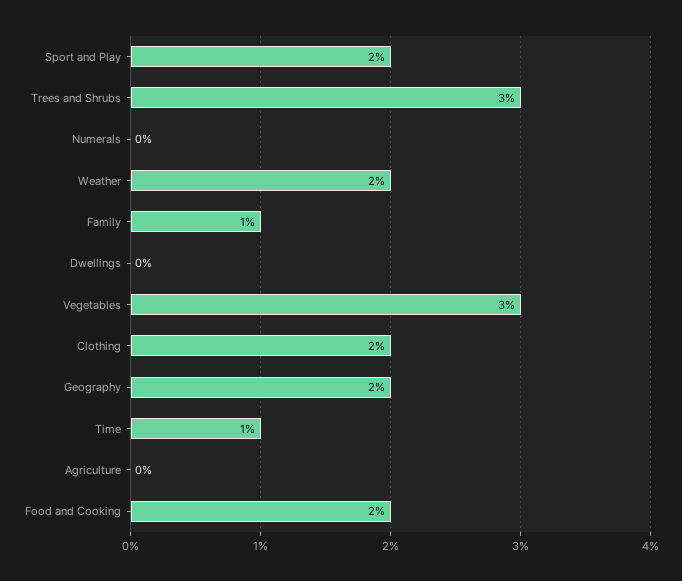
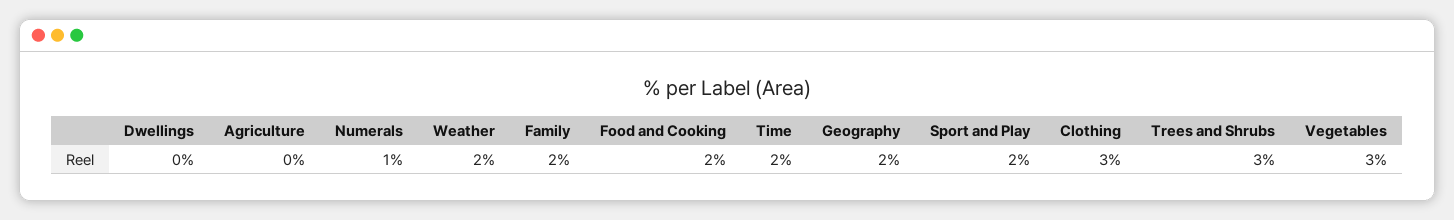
Numerals: 0 -> 1
Family: 1 -> 2
Clothing: 2 -> 3
Time: 1 -> 2

